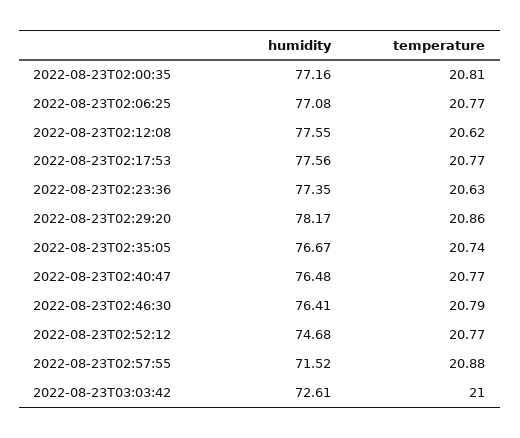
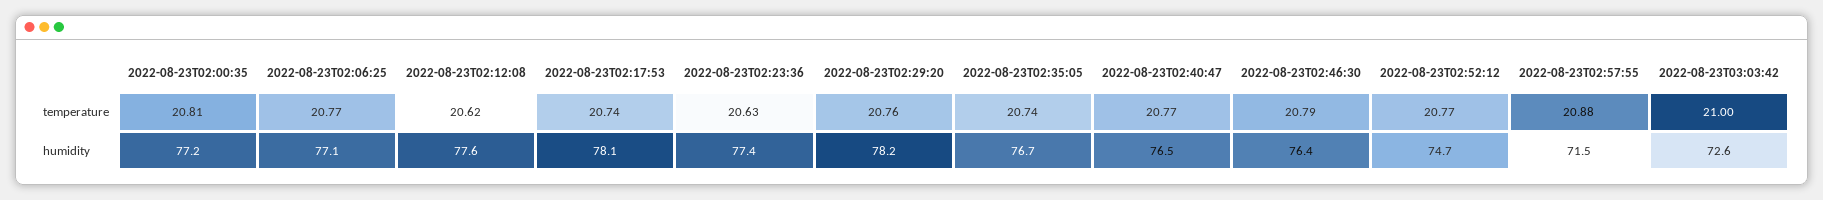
humidity, 2022-08-23T02:17:53: 77.56 -> 78.1
temperature, 2022-08-23T02:17:53: 20.77 -> 20.74
temperature, 2022-08-23T02:29:20: 20.86 -> 20.76

